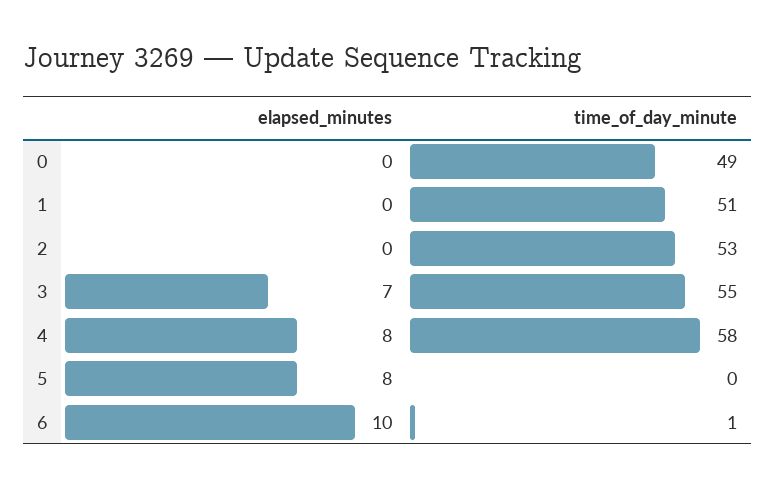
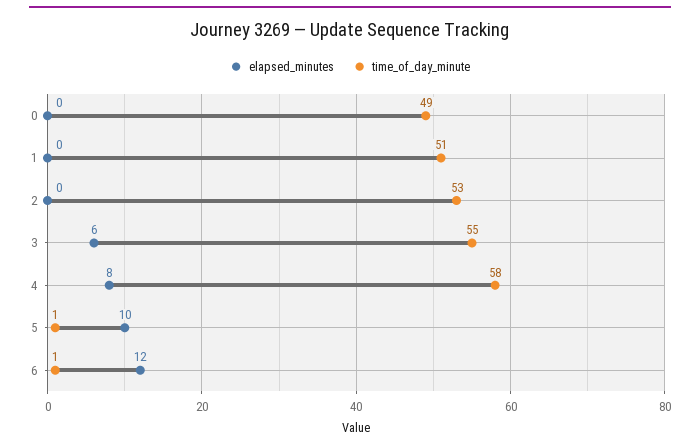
elapsed_minutes, 3: 7 -> 6
elapsed_minutes, 5: 8 -> 10
time_of_day_minute, 5: 0 -> 1
elapsed_minutes, 6: 10 -> 12

